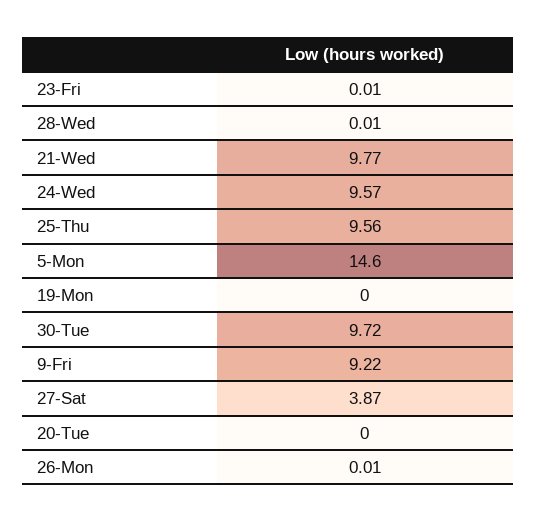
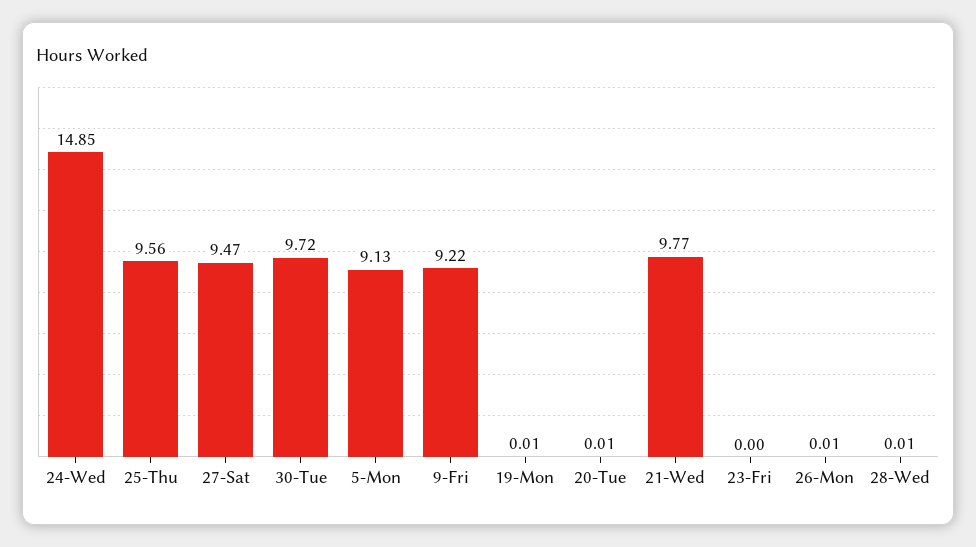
23-Fri: 0.01 -> 0
24-Wed: 9.57 -> 14.85
5-Mon: 14.6 -> 9.13
19-Mon: 0 -> 0.01
27-Sat: 3.87 -> 9.47
20-Tue: 0 -> 0.01

